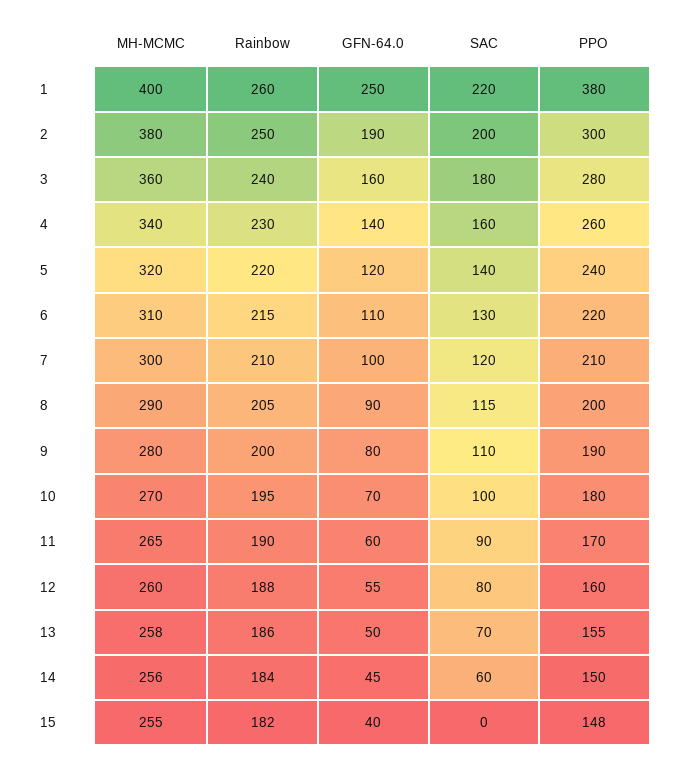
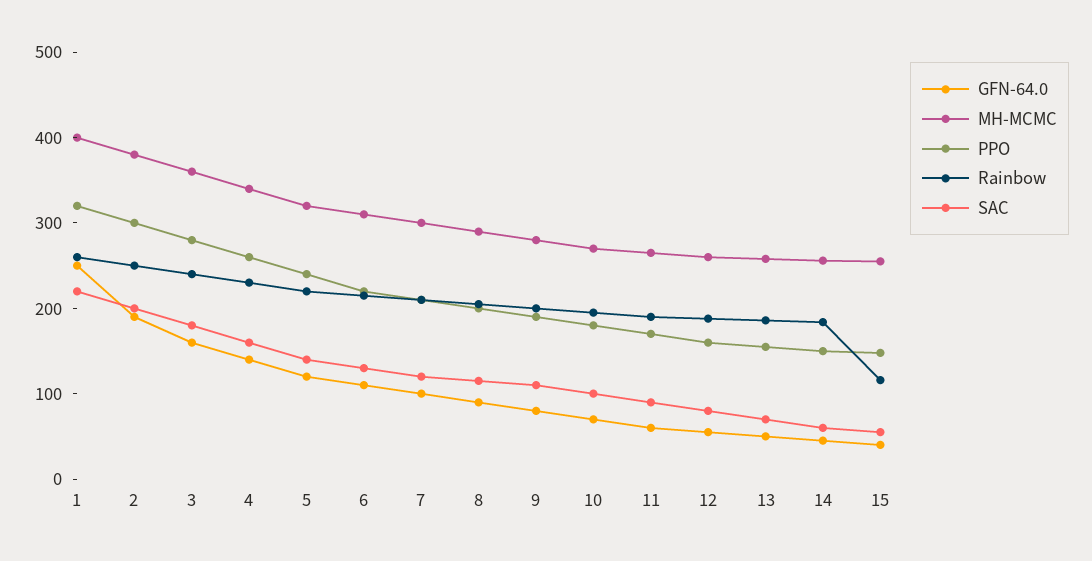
PPO, 1: 380 -> 320
Rainbow, 15: 182 -> 120
SAC, 15: 0 -> 60

